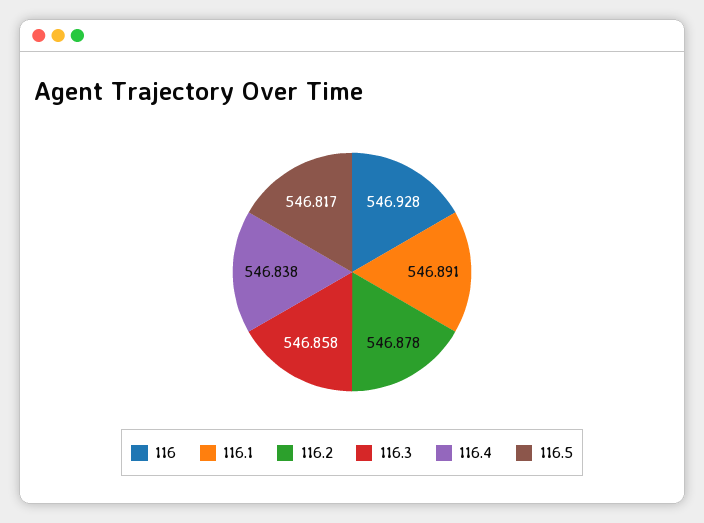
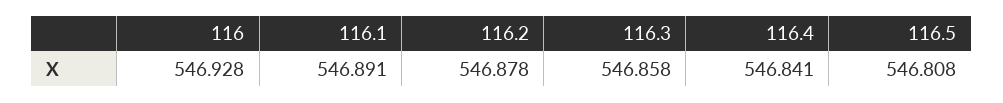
116.4: 546.838 -> 546.841
116.5: 546.817 -> 546.808

